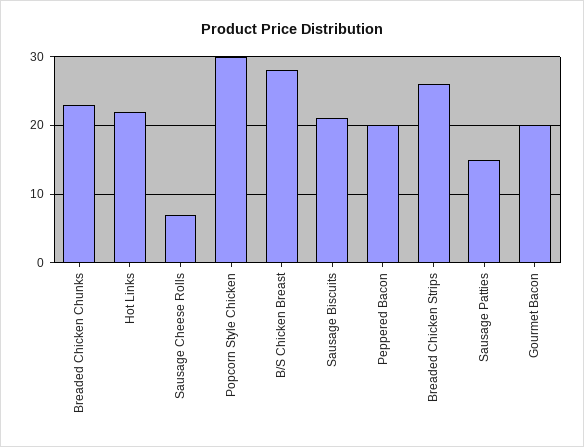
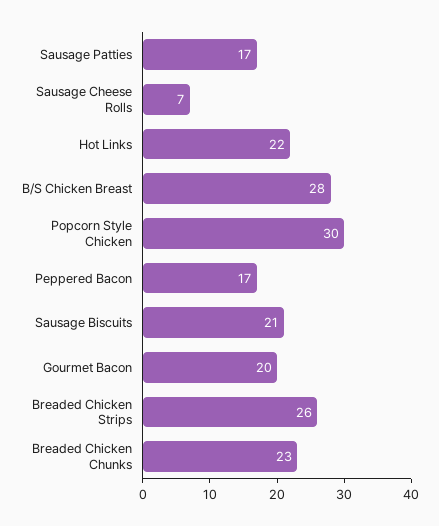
Peppered Bacon: 20 -> 17
Sausage Patties: 15 -> 17

